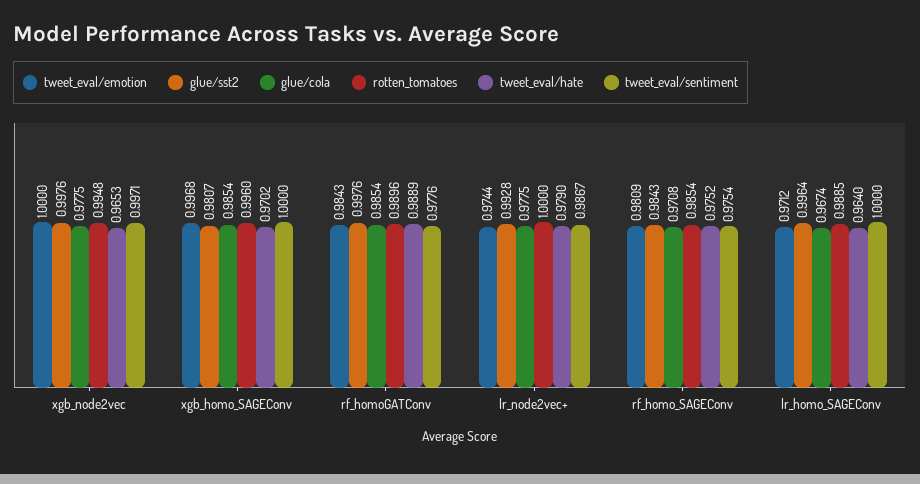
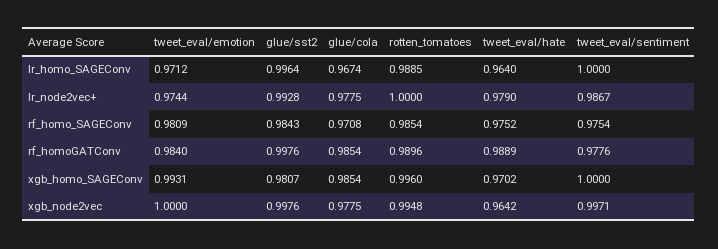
tweet_eval/hate, xgb_node2vec: 0.9653 -> 0.9642
tweet_eval/emotion, xgb_homo_SAGEConv: 0.9968 -> 0.9931
tweet_eval/emotion, rf_homoGATConv: 0.9843 -> 0.984

